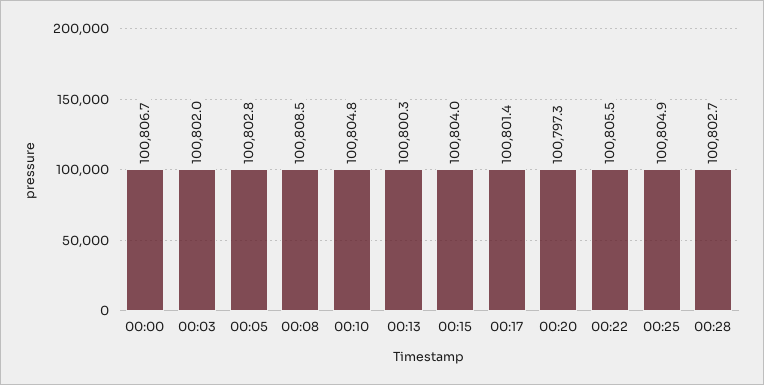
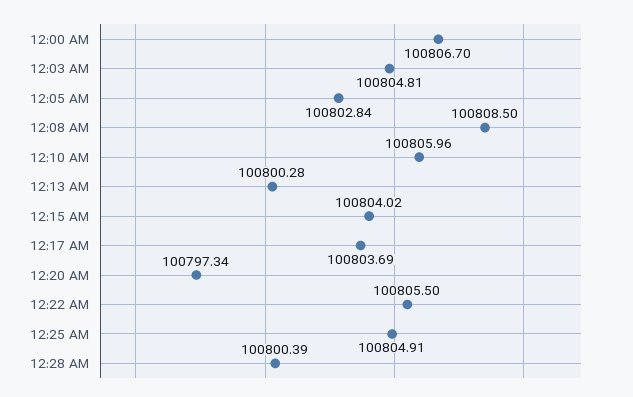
00:03: 100802 -> 100804.81
00:10: 100804.8 -> 100805.96
00:17: 100801.4 -> 100803.69
00:28: 100802.7 -> 100800.39

